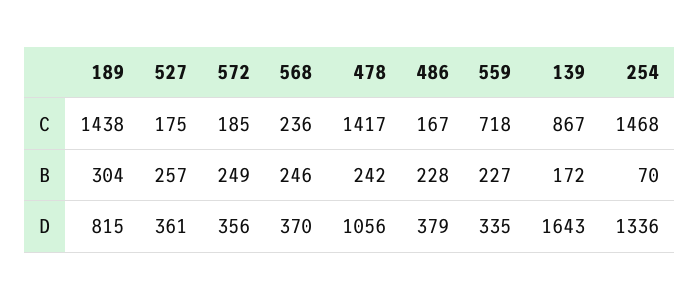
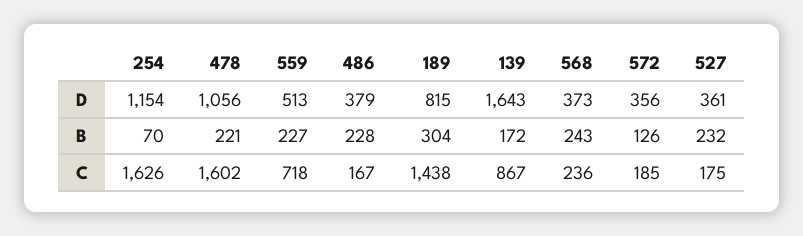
478, C: 1417 -> 1602
254, C: 1468 -> 1626
527, B: 257 -> 232
572, B: 249 -> 126
568, B: 246 -> 243
478, B: 242 -> 221
568, D: 370 -> 373
559, D: 335 -> 513
254, D: 1336 -> 1154

